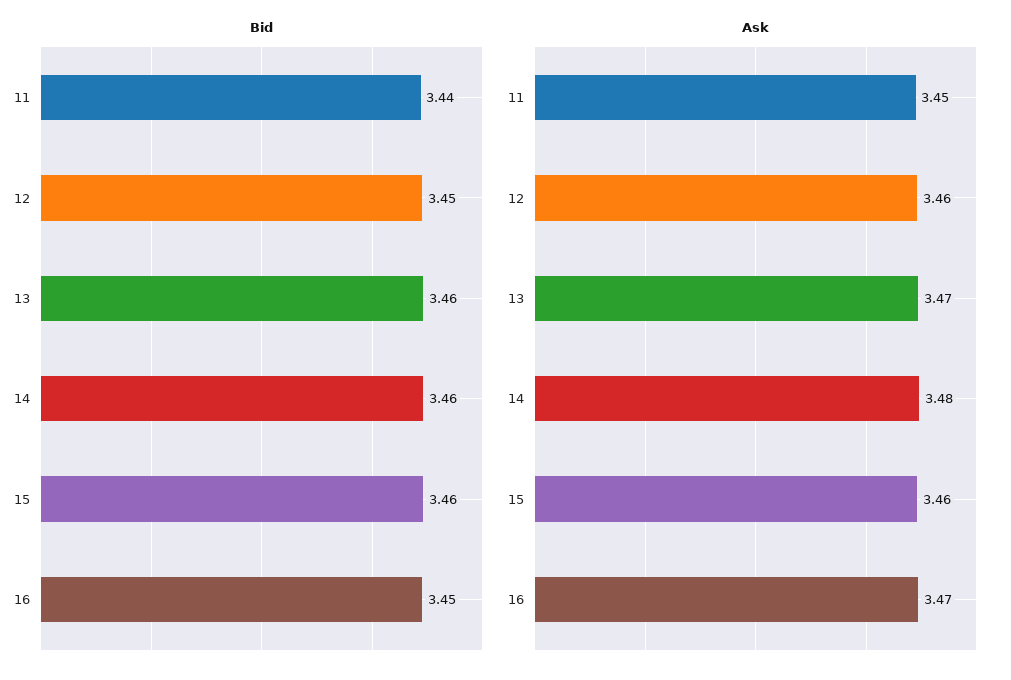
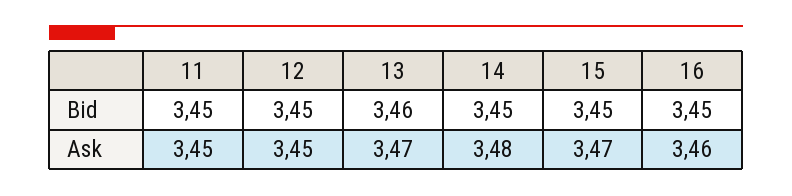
Bid, 11: 3.44 -> 3.45
Bid, 14: 3.46 -> 3.45
Bid, 15: 3.46 -> 3.45
Ask, 12: 3.46 -> 3.45
Ask, 15: 3.46 -> 3.47
Ask, 16: 3.47 -> 3.46

